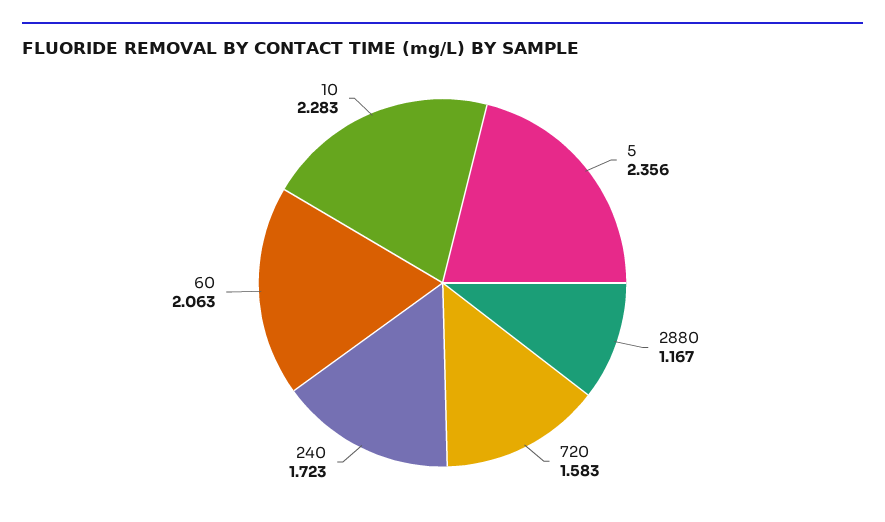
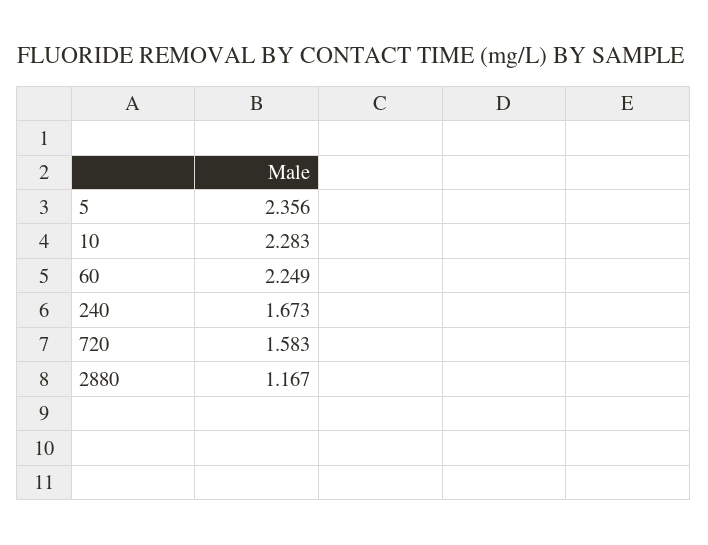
240: 1.723 -> 1.673
60: 2.063 -> 2.249

